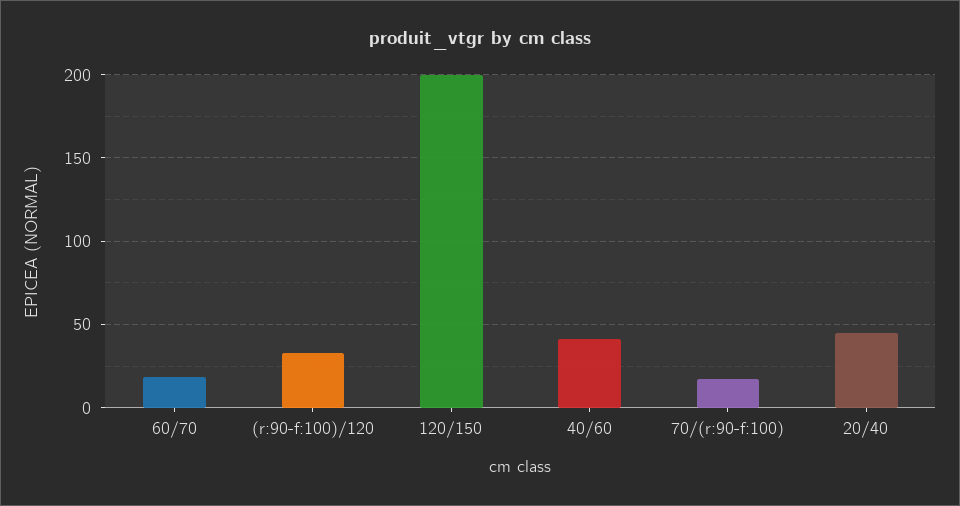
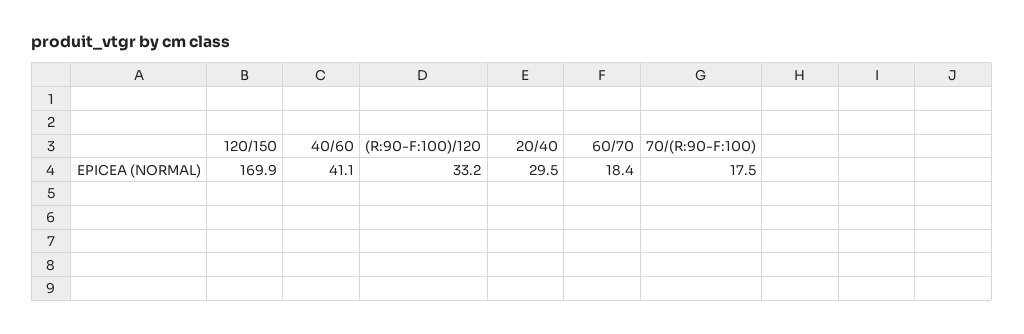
120/150: 200 -> 169.9
20/40: 45 -> 29.5

